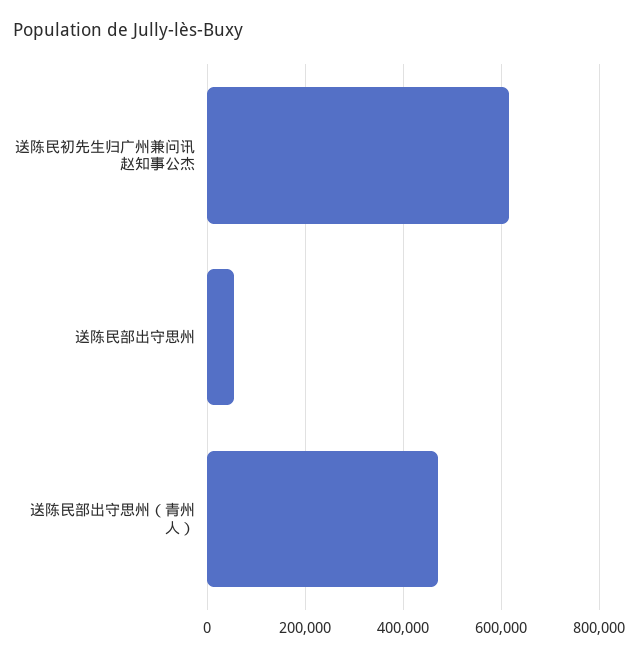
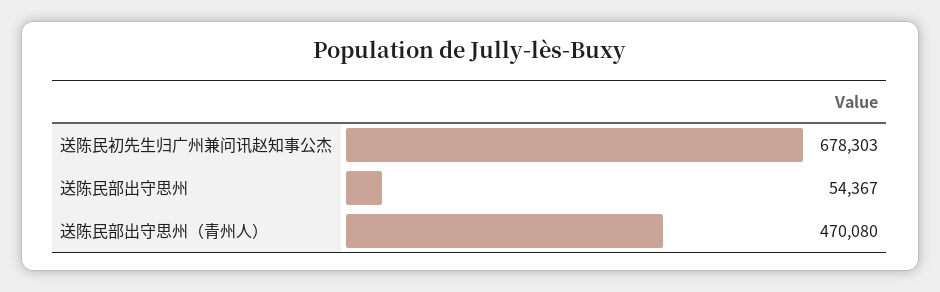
送陈民初先生归广州兼问讯赵知事公杰: 620000 -> 678303

